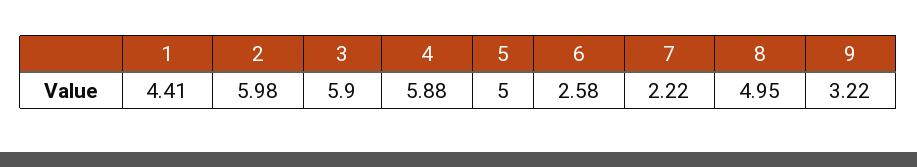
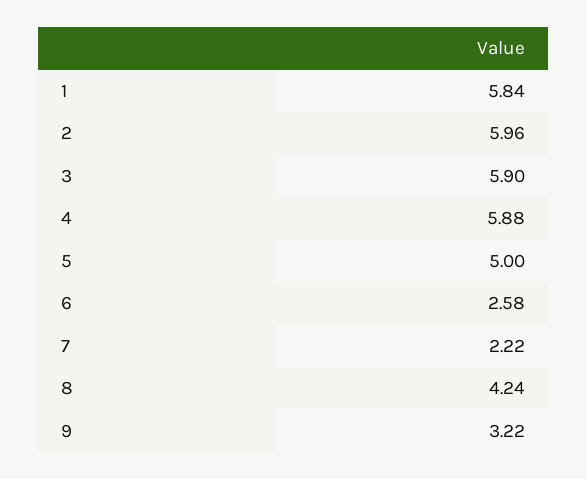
1: 4.41 -> 5.84
2: 5.98 -> 5.96
8: 4.95 -> 4.24

